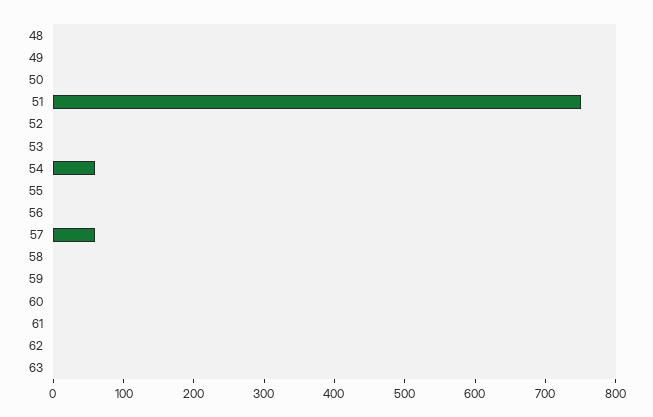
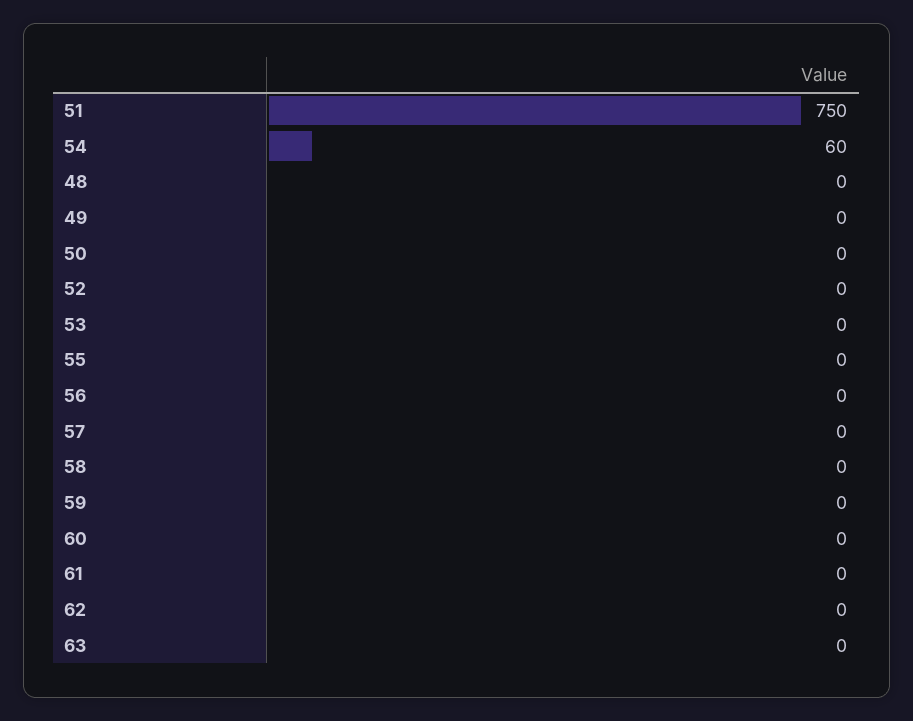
57: 60 -> 0

